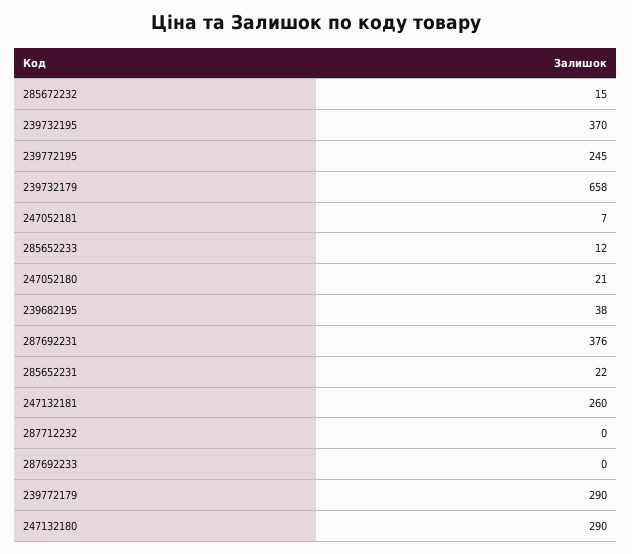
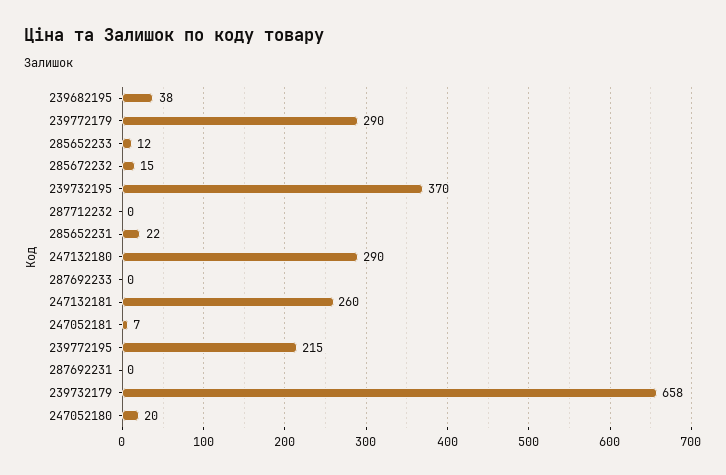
239772195: 245 -> 215
247052180: 21 -> 20
287692231: 376 -> 0

